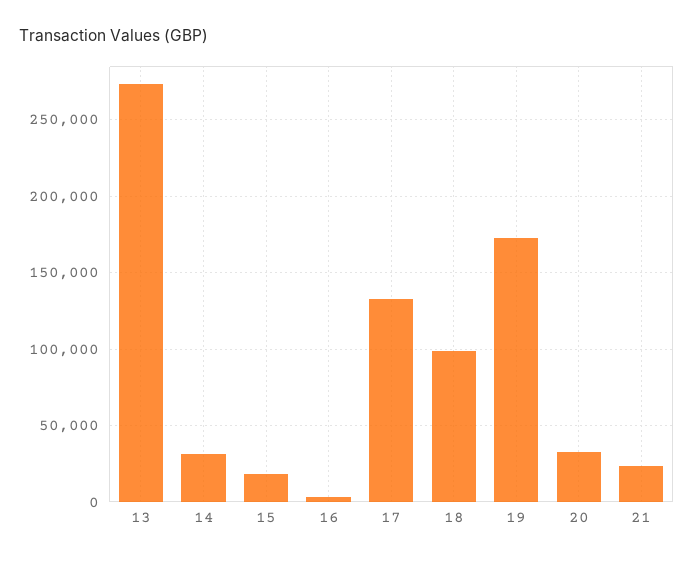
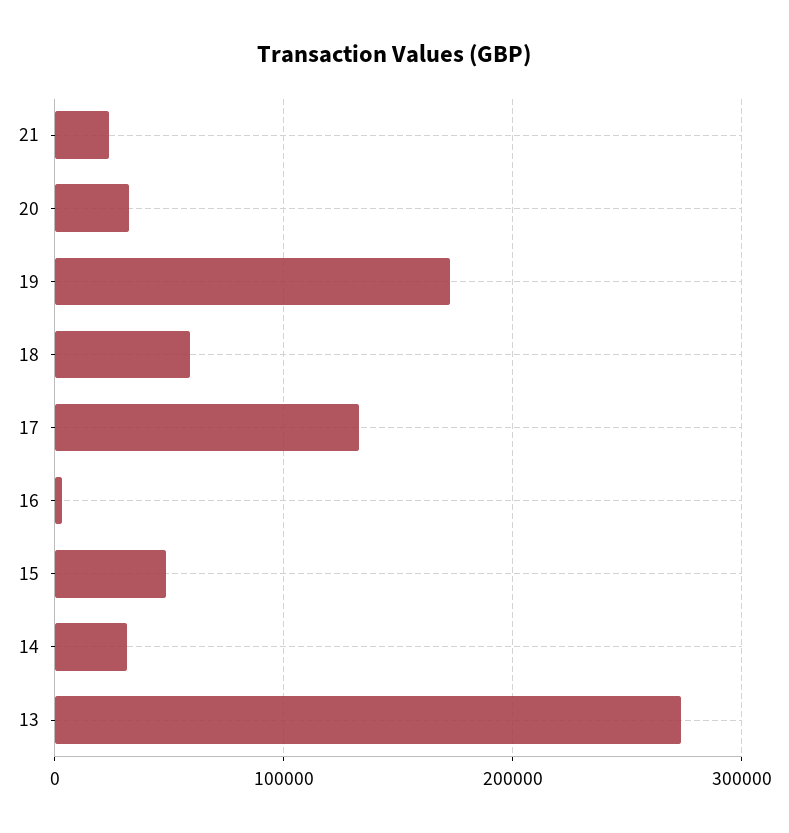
15: 20000 -> 50000
18: 100000 -> 60000

